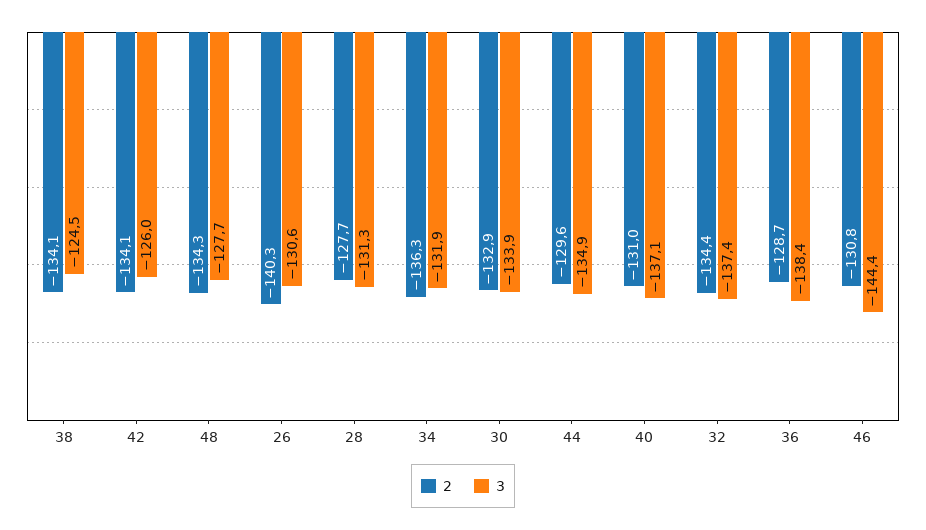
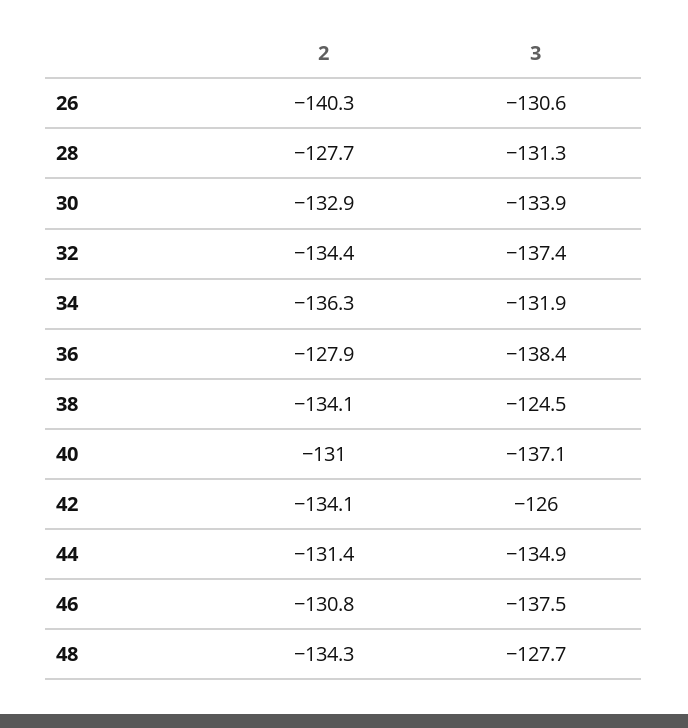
2, 44: -129.6 -> -131.4
2, 36: -128.7 -> -127.9
3, 46: -144.4 -> -137.5

